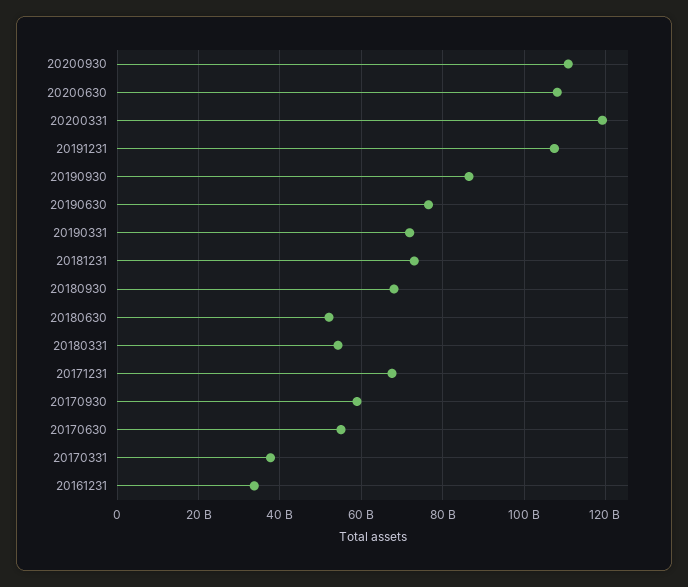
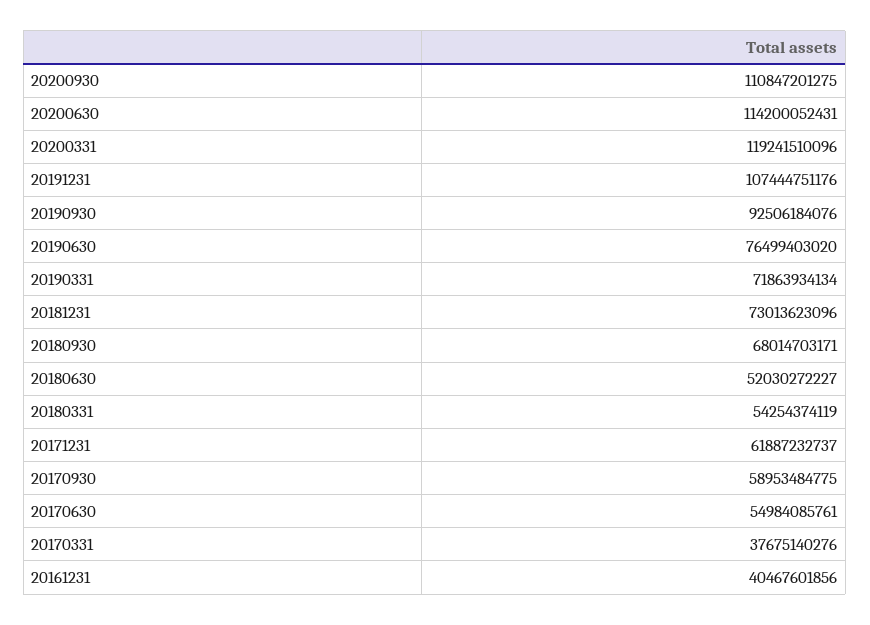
20200630: 108000000000 -> 114200052431
20190930: 86000000000 -> 92506184076
20171231: 68000000000 -> 61887232737
20161231: 34000000000 -> 40467601856

